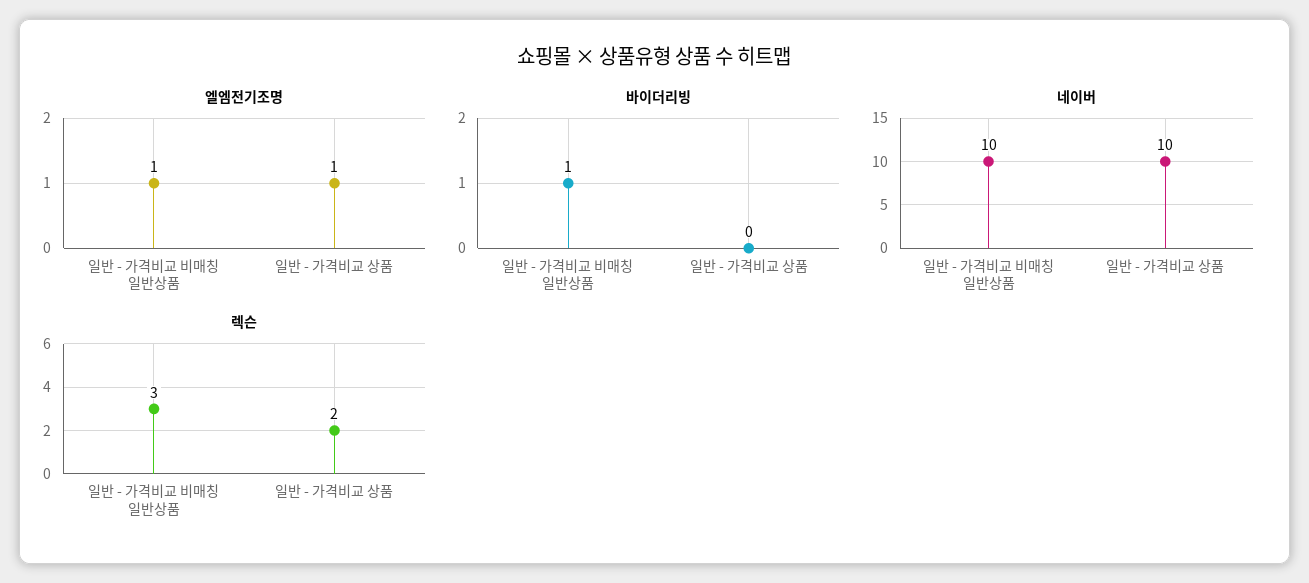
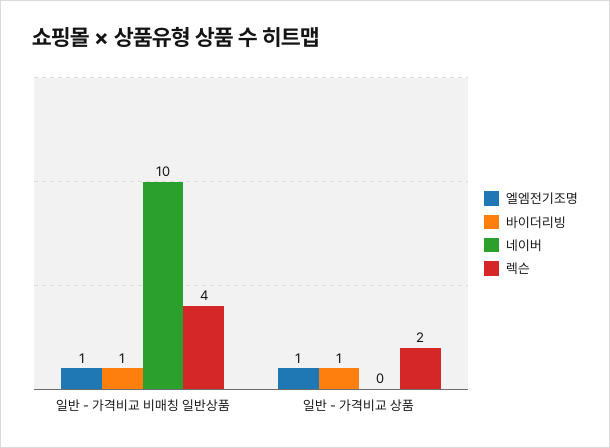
바이더리빙, 일반 - 가격비교 상품: 0 -> 1
네이버, 일반 - 가격비교 상품: 10 -> 0
렉슨, 일반 - 가격비교 비매칭 일반상품: 3 -> 4

